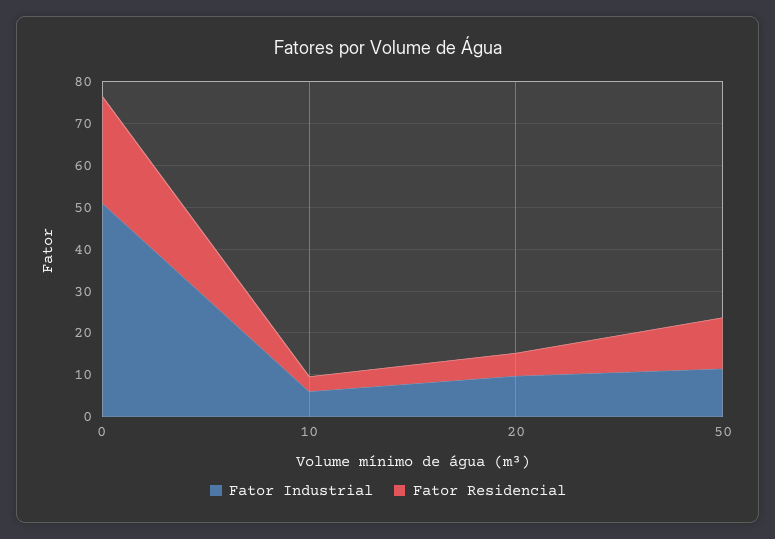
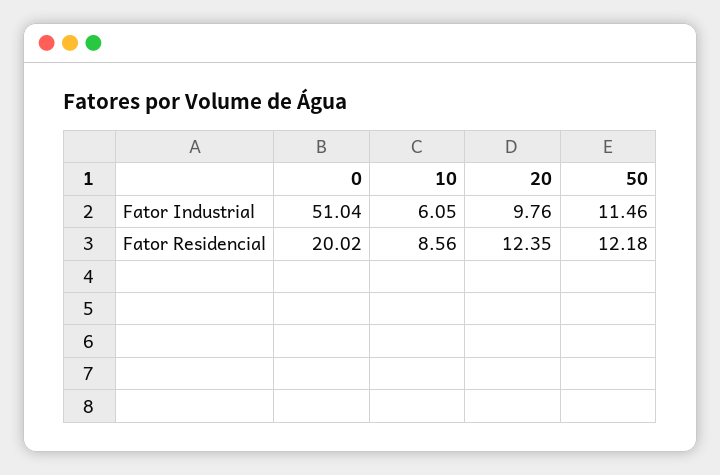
Fator Residencial, 0: 26 -> 20.02
Fator Residencial, 10: 4 -> 8.56
Fator Residencial, 20: 6 -> 12.35

